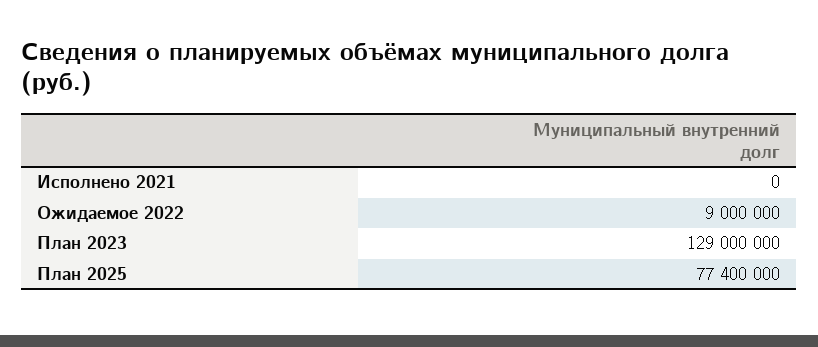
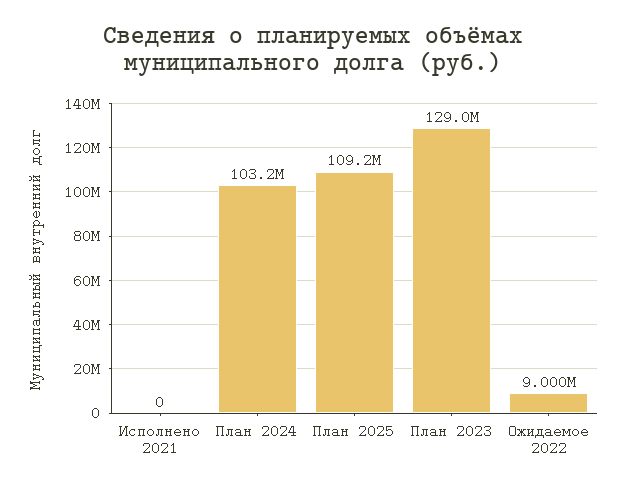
План 2025: 77400000 -> 109200000
План 2024: none -> 103200000

